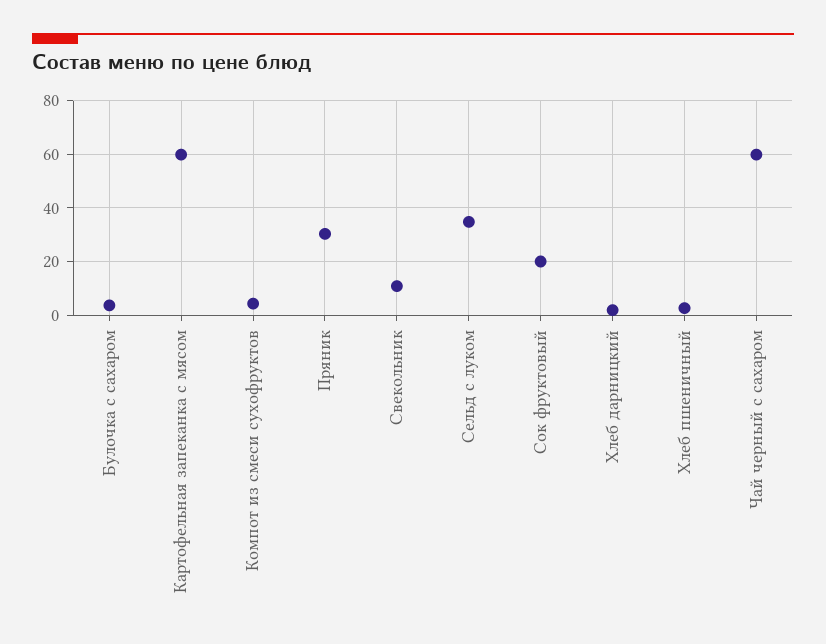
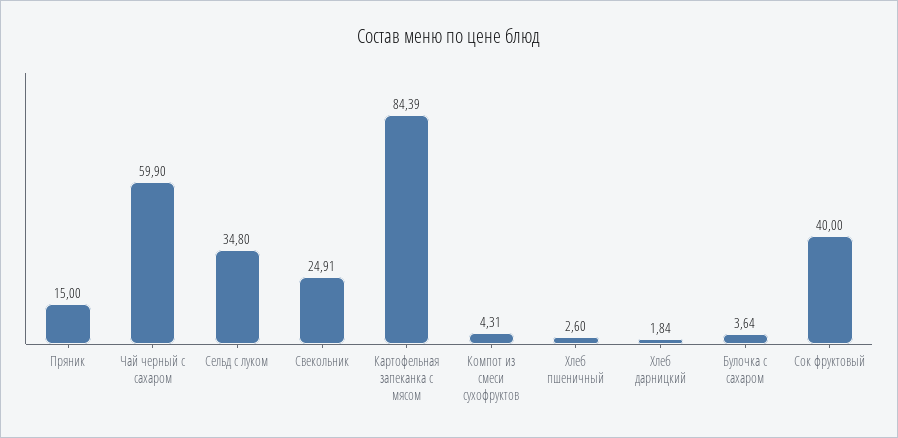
Картофельная запеканка с мясом: 60 -> 84.39
Пряник: 30 -> 15
Свекольник: 10 -> 24.91
Сок фруктовый: 20 -> 40

